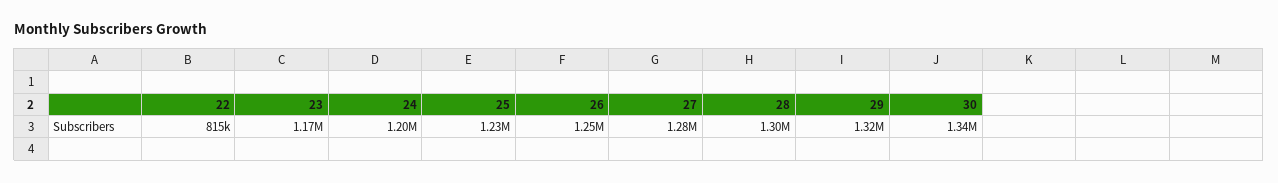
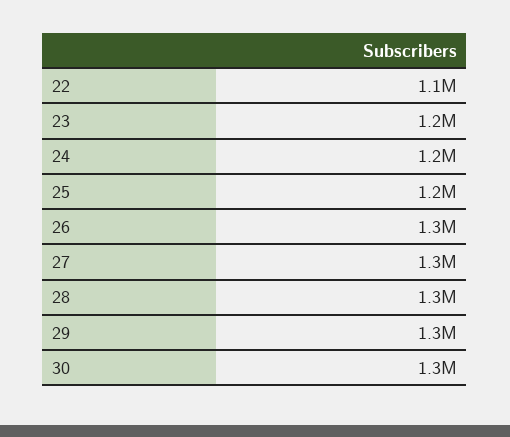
22: 815000 -> 1100000

